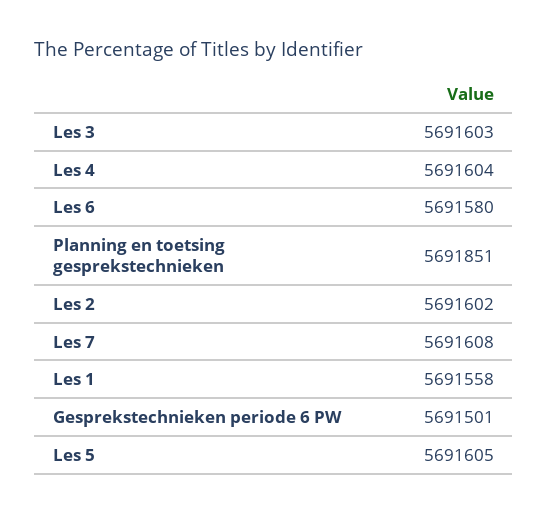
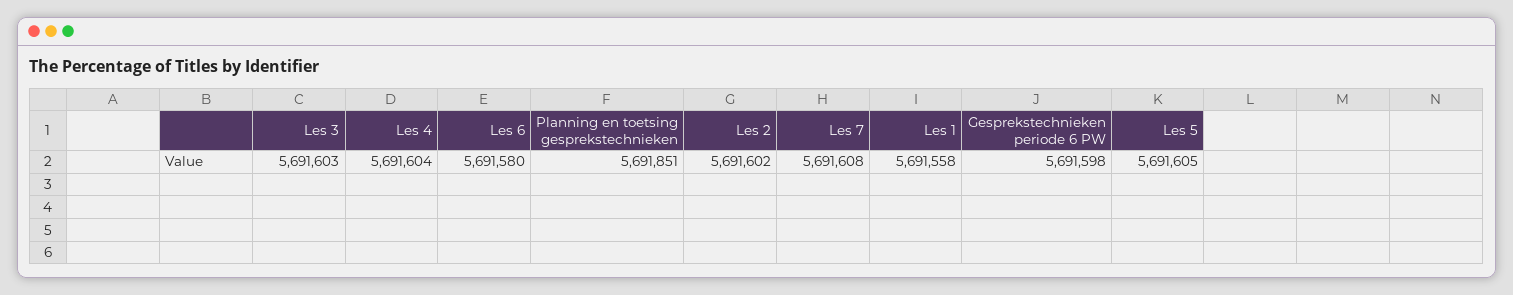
Gesprekstechnieken periode 6 PW: 5691501 -> 5691598

